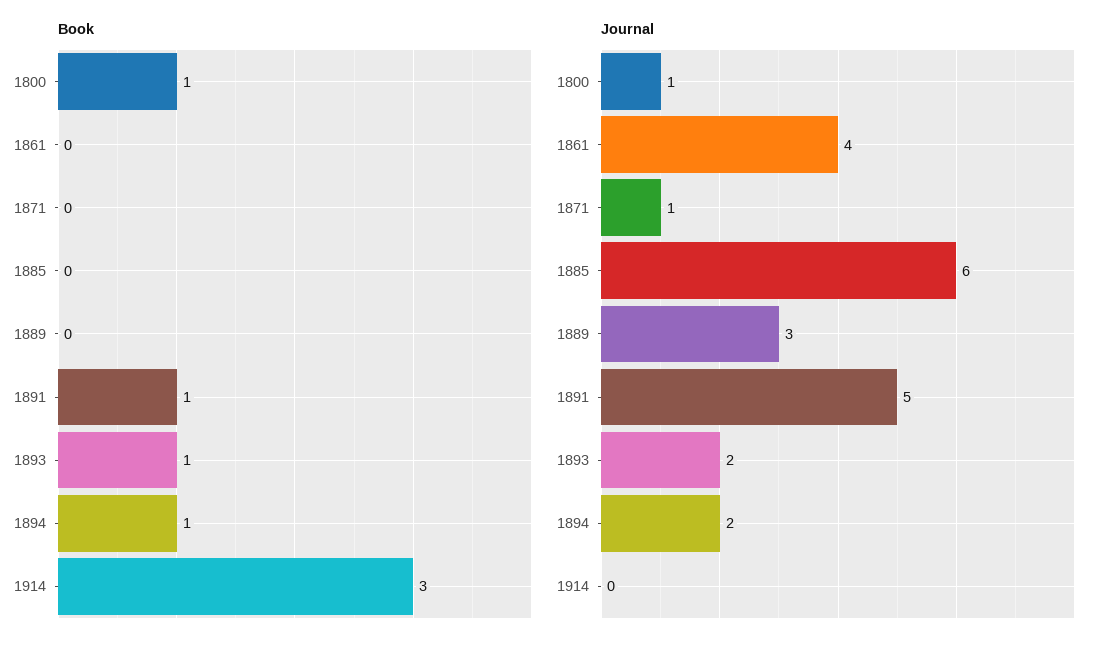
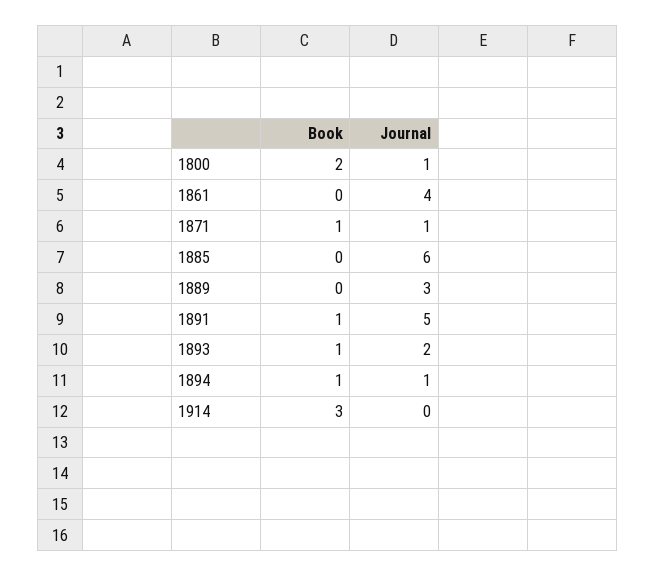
Book, 1800: 1 -> 2
Book, 1871: 0 -> 1
Journal, 1894: 2 -> 1

